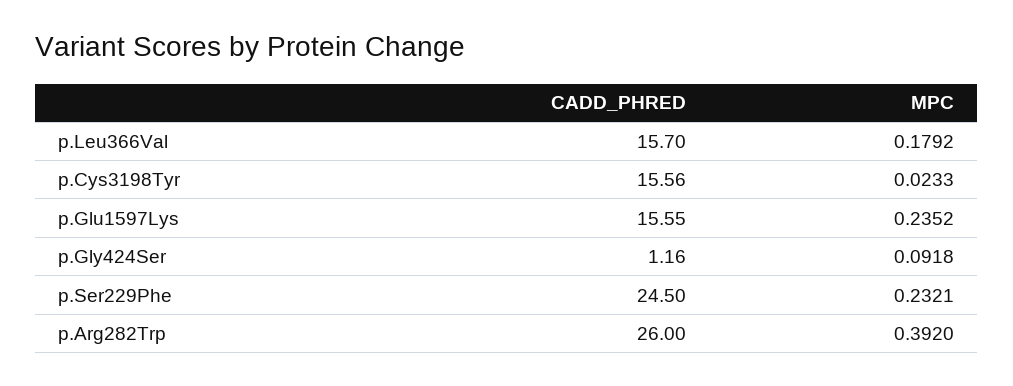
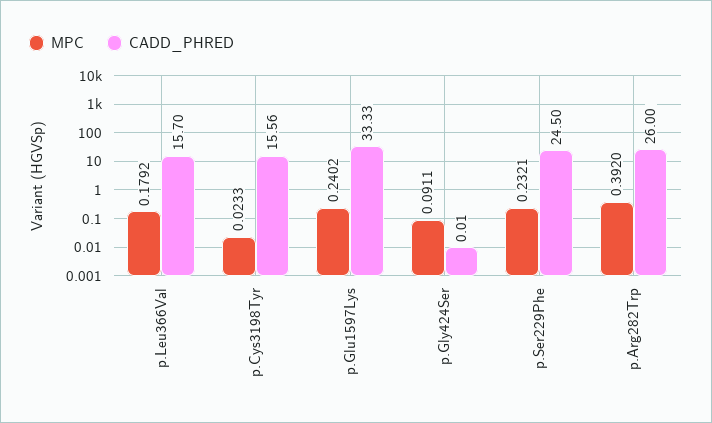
CADD_PHRED, p.Glu1597Lys: 15.55 -> 33.33
MPC, p.Glu1597Lys: 0.2352 -> 0.2402
CADD_PHRED, p.Gly424Ser: 1.16 -> 0.01
MPC, p.Gly424Ser: 0.0918 -> 0.0911

